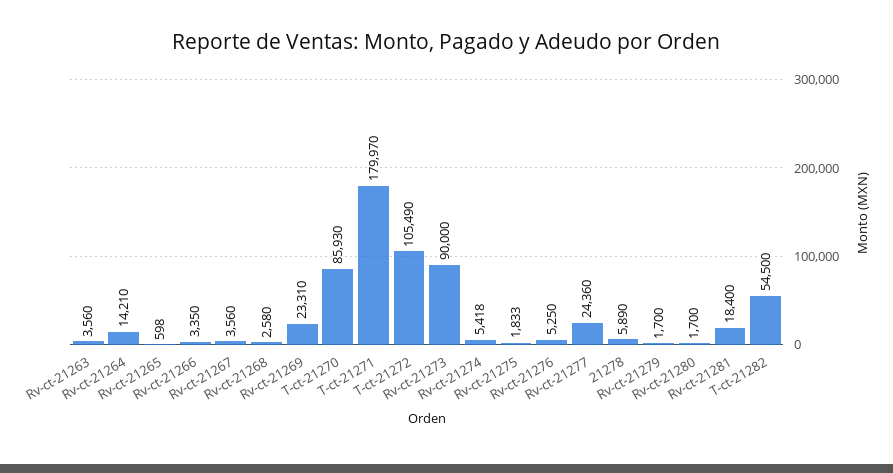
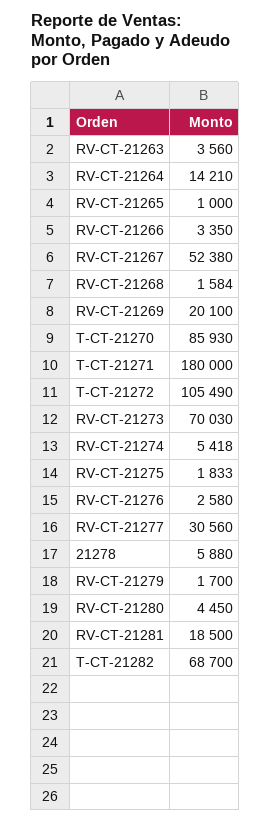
Rv-ct-21265: 598 -> 1000
Rv-ct-21267: 3560 -> 52380
Rv-ct-21268: 2580 -> 1584
Rv-ct-21269: 23310 -> 20100
T-ct-21271: 179970 -> 180000
Rv-ct-21273: 90000 -> 70030
Rv-ct-21276: 5250 -> 2580
Rv-ct-21277: 24360 -> 30560
21278: 5890 -> 5880
Rv-ct-21280: 1700 -> 4450
Rv-ct-21281: 18400 -> 18500
T-ct-21282: 54500 -> 68700

